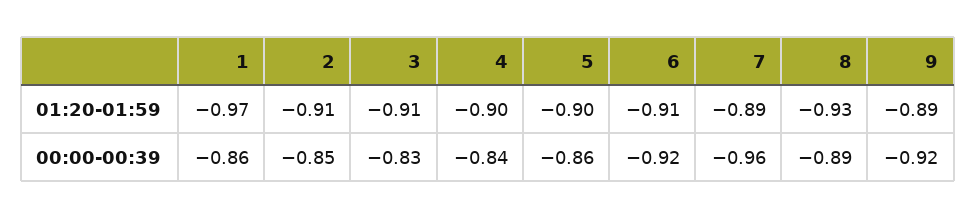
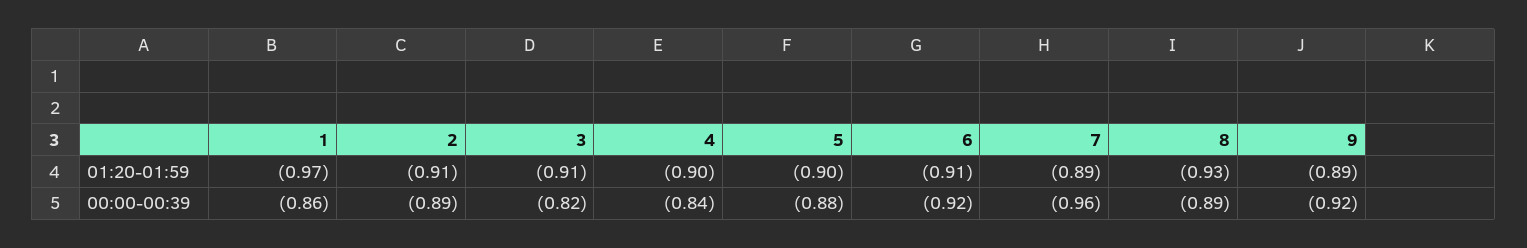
2, 00:00-00:39: -0.85 -> -0.89
3, 00:00-00:39: -0.83 -> -0.82
5, 00:00-00:39: -0.86 -> -0.88

